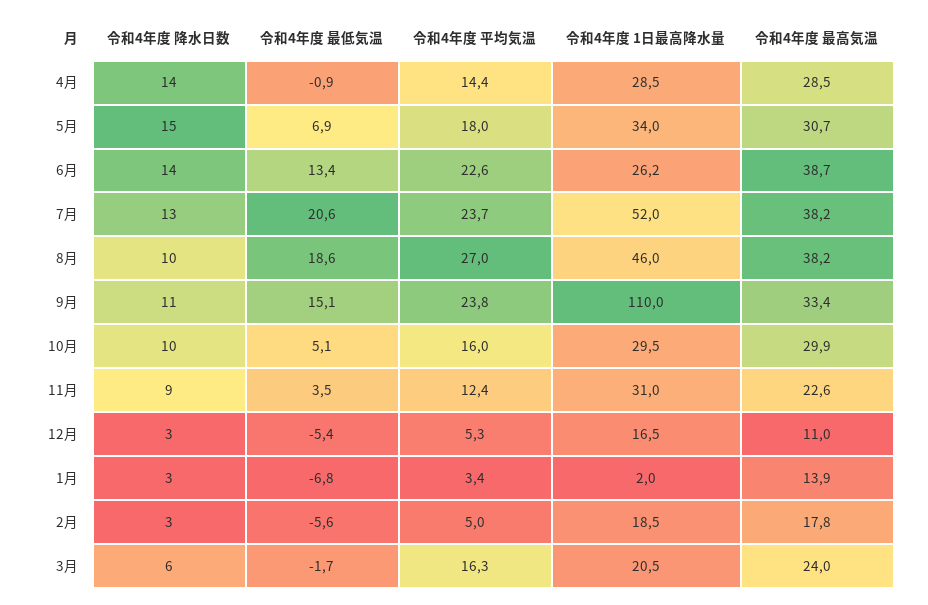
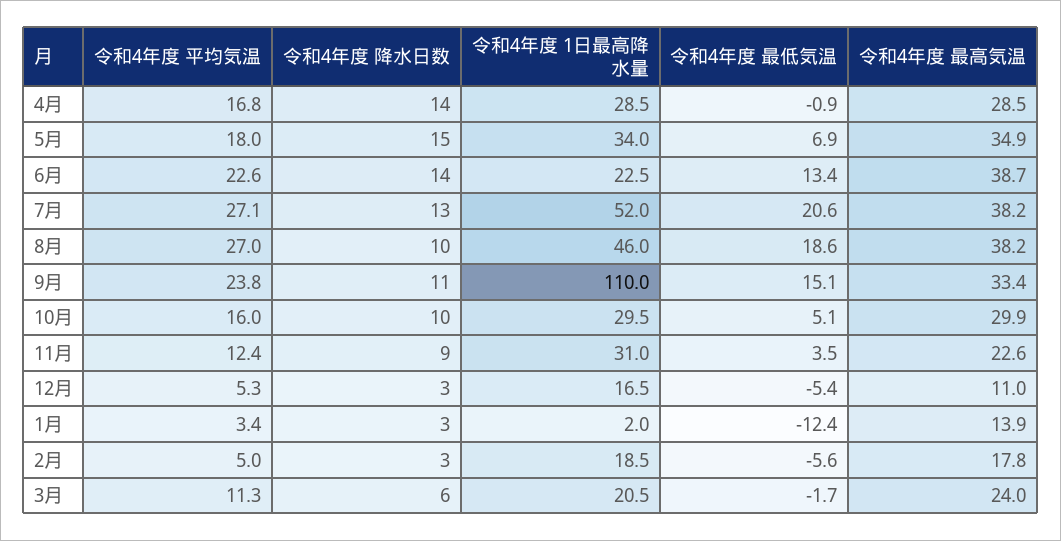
令和4年度 平均気温, 4月: 14.4 -> 16.8
令和4年度 最高気温, 5月: 30.7 -> 34.9
令和4年度 1日最高降水量, 6月: 26.2 -> 22.5
令和4年度 平均気温, 7月: 23.7 -> 27.1
令和4年度 最低気温, 1月: -6.8 -> -12.4
令和4年度 平均気温, 3月: 16.3 -> 11.3

